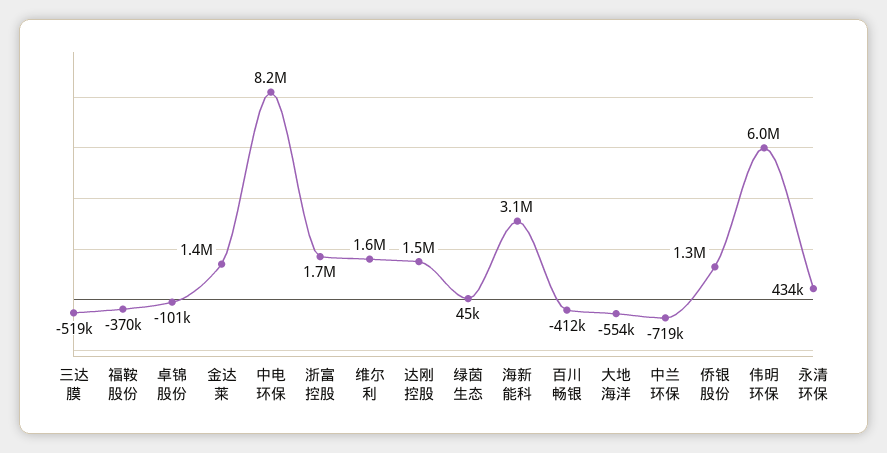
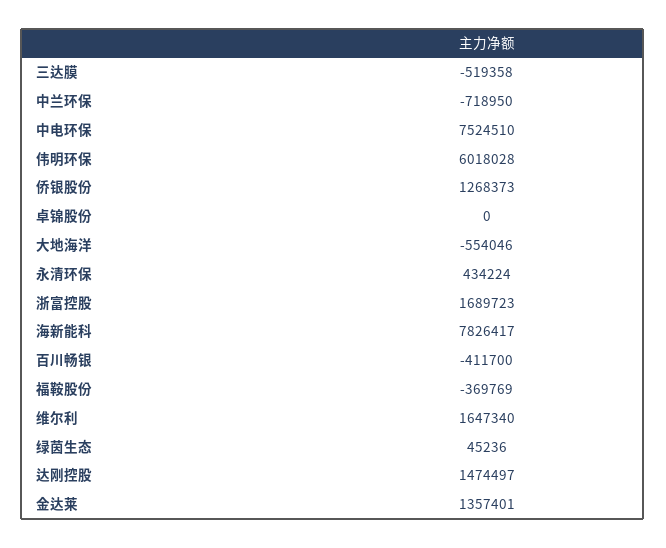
卓锦股份: -101000 -> 0
中电环保: 8200000 -> 7524510
海新能科: 3100000 -> 7826417

